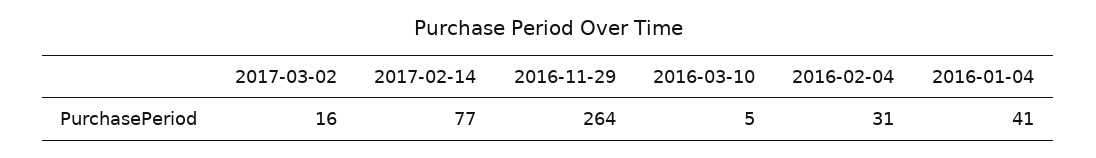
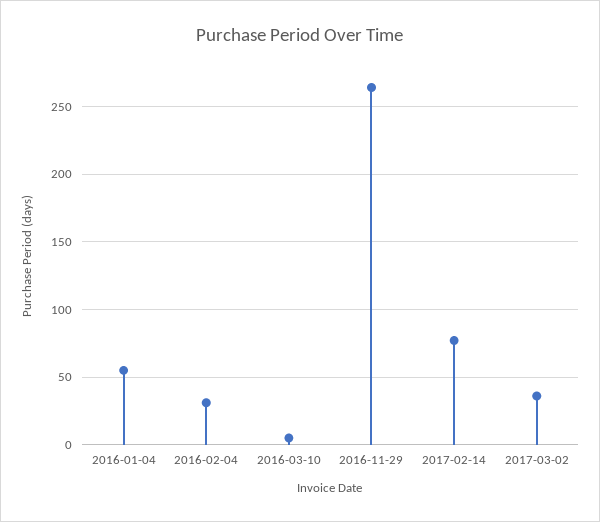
2017-03-02: 16 -> 35
2016-01-04: 41 -> 55

